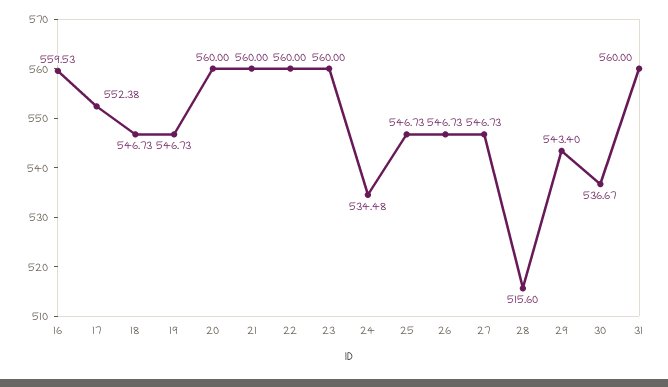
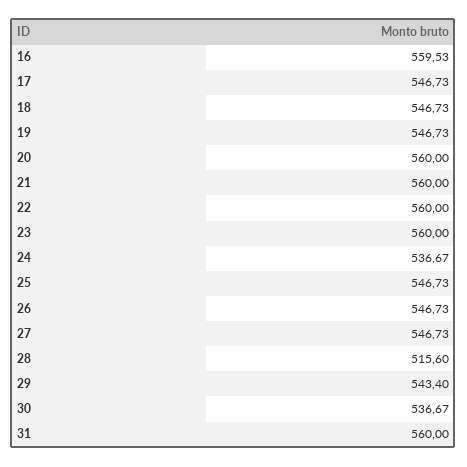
17: 552.38 -> 546.73
24: 534.48 -> 536.67

